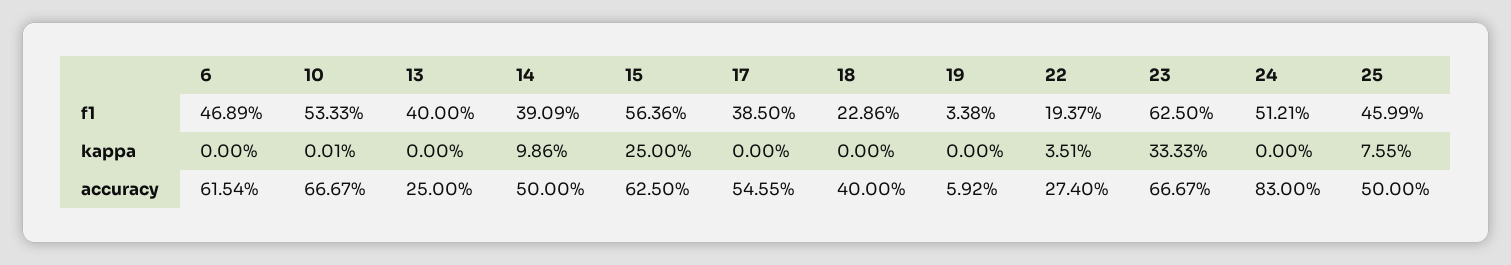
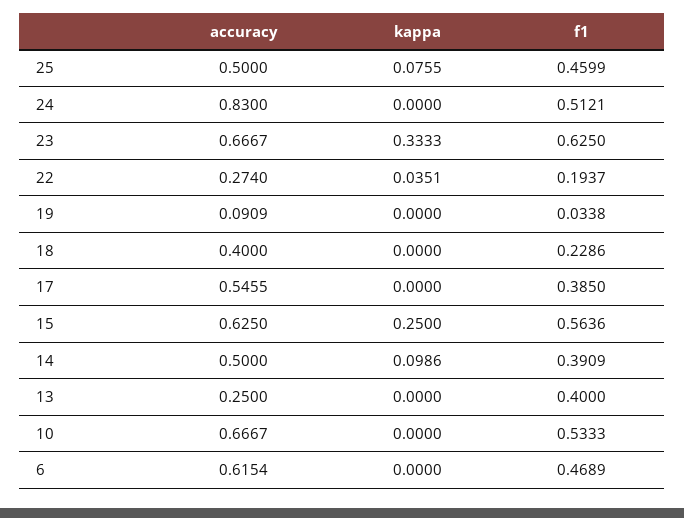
10, kappa: 0.0001 -> 0
19, accuracy: 0.0592 -> 0.0909

